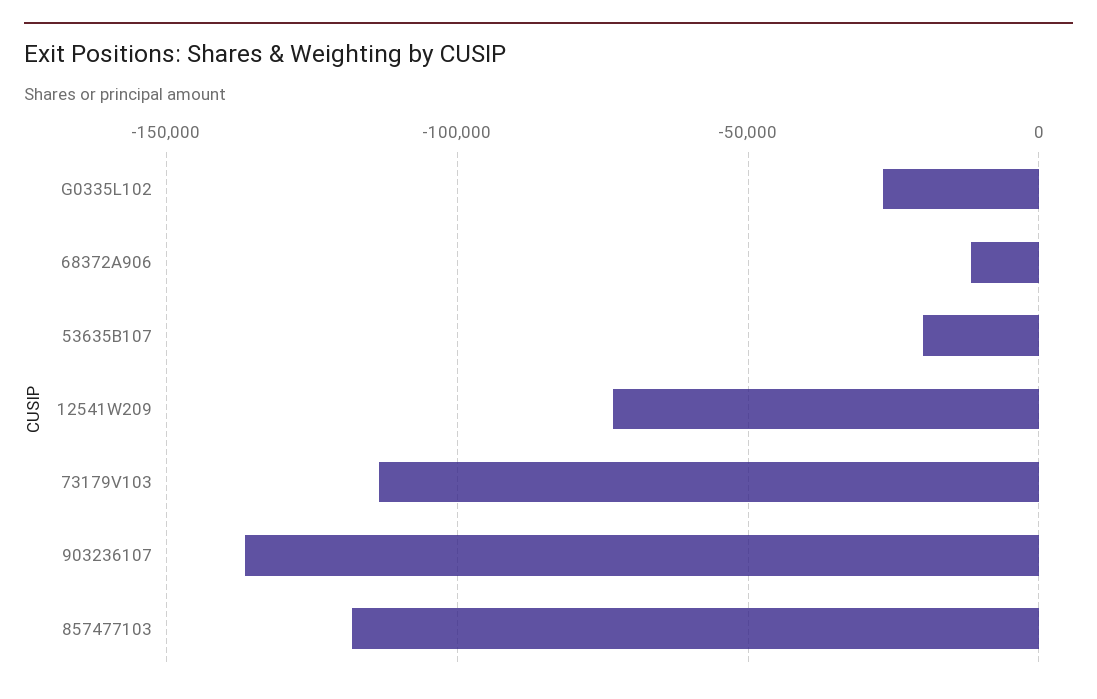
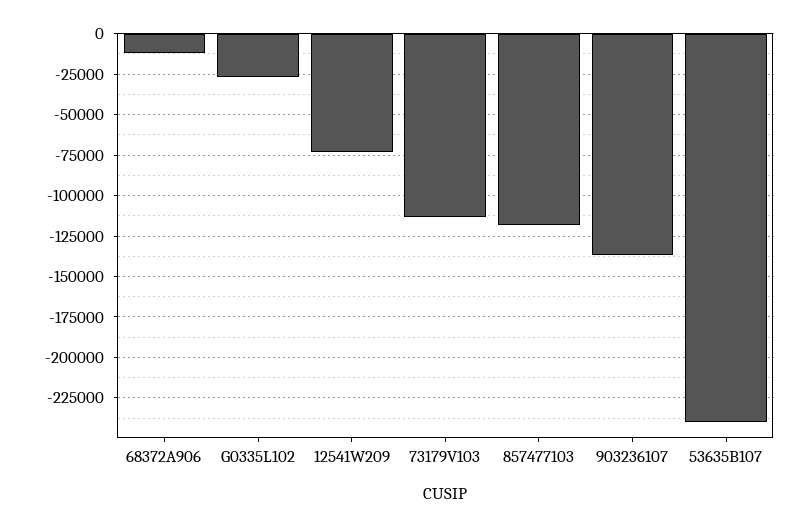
53635B107: -20000 -> -240000

